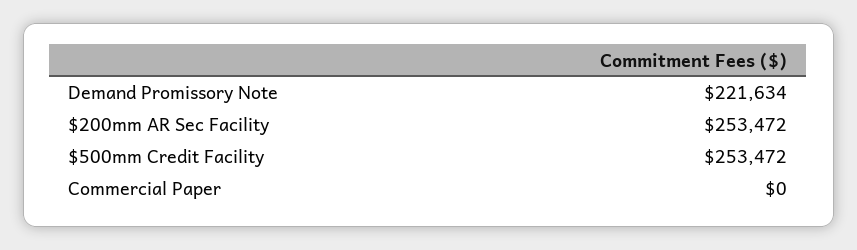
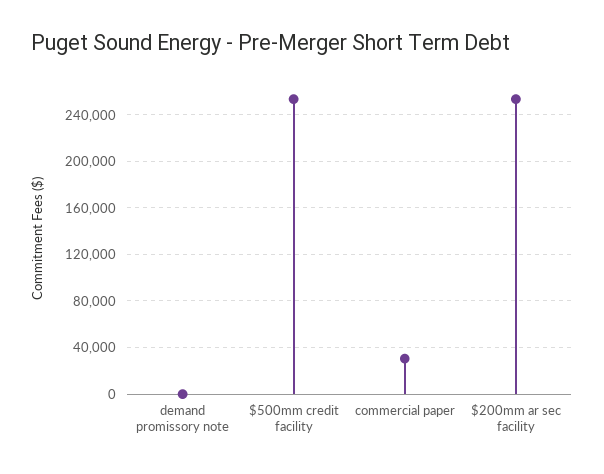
Demand Promissory Note: 221634 -> 0
Commercial Paper: 0 -> 30000

